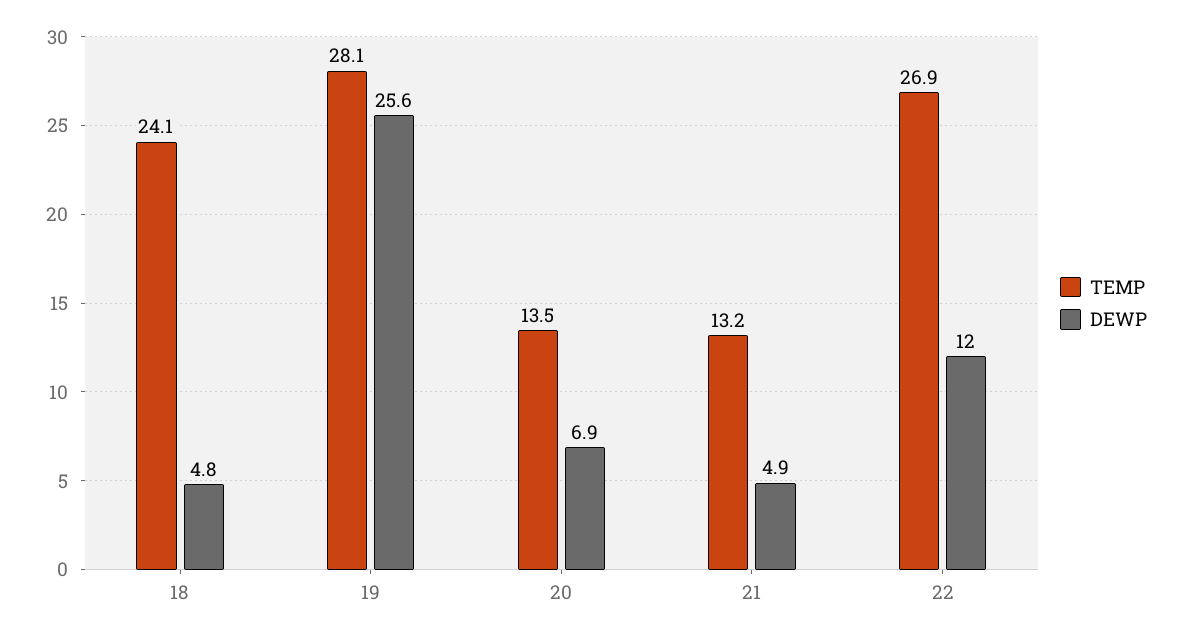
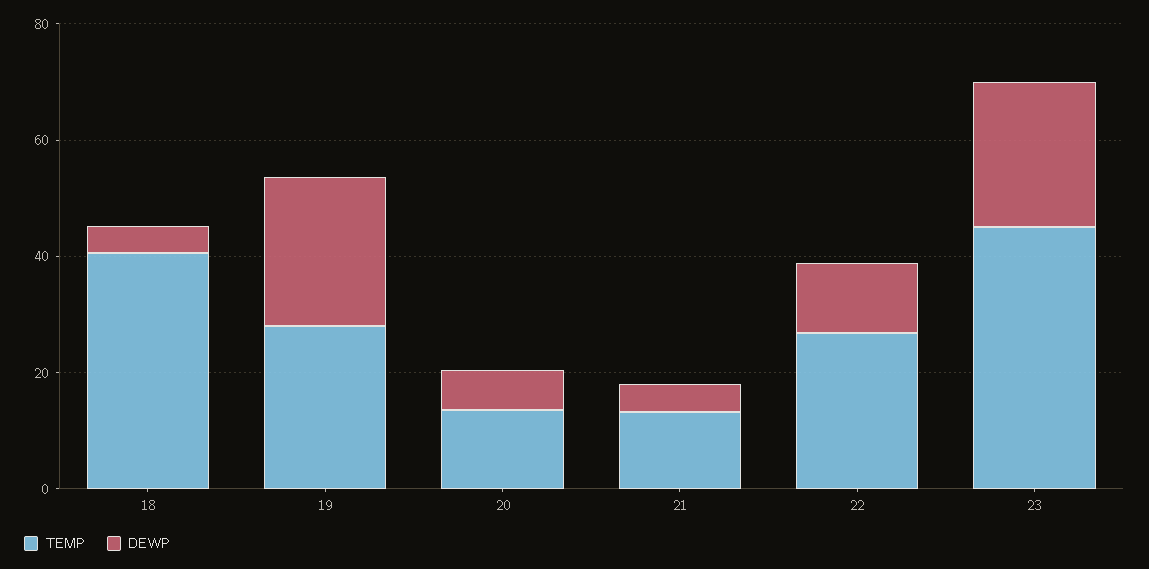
TEMP, 18: 24.1 -> 40
TEMP, 23: none -> 45
DEWP, 23: none -> 25

